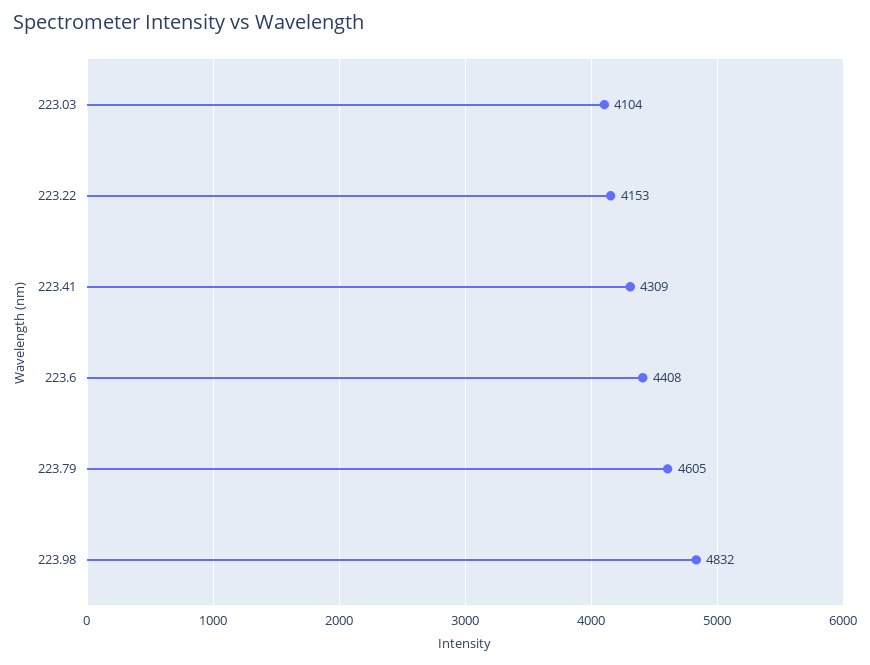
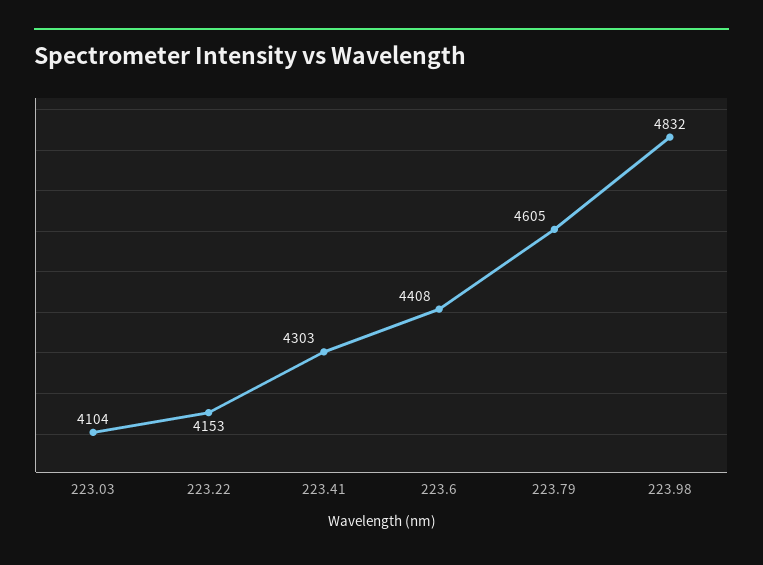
223.41: 4309 -> 4303

